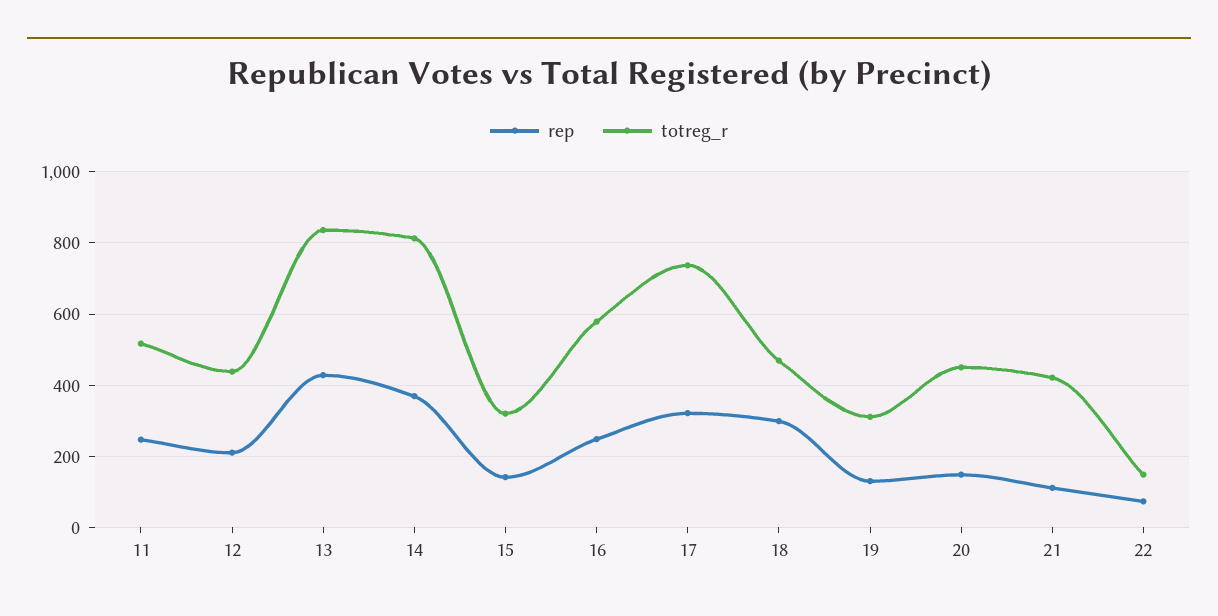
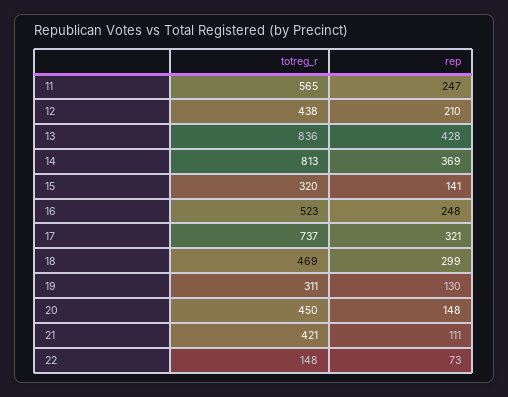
totreg_r, 11: 520 -> 565
totreg_r, 16: 580 -> 523

